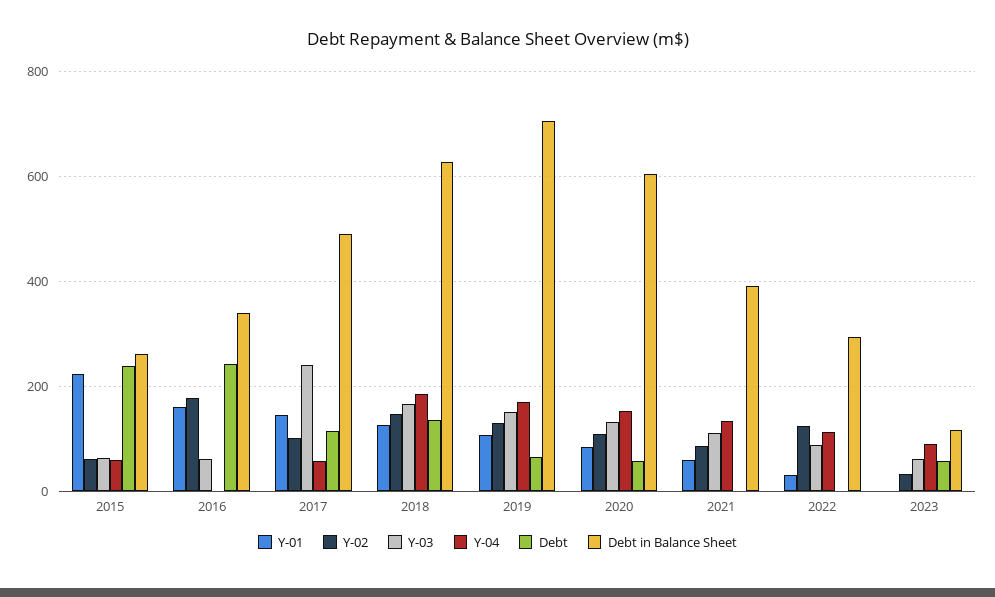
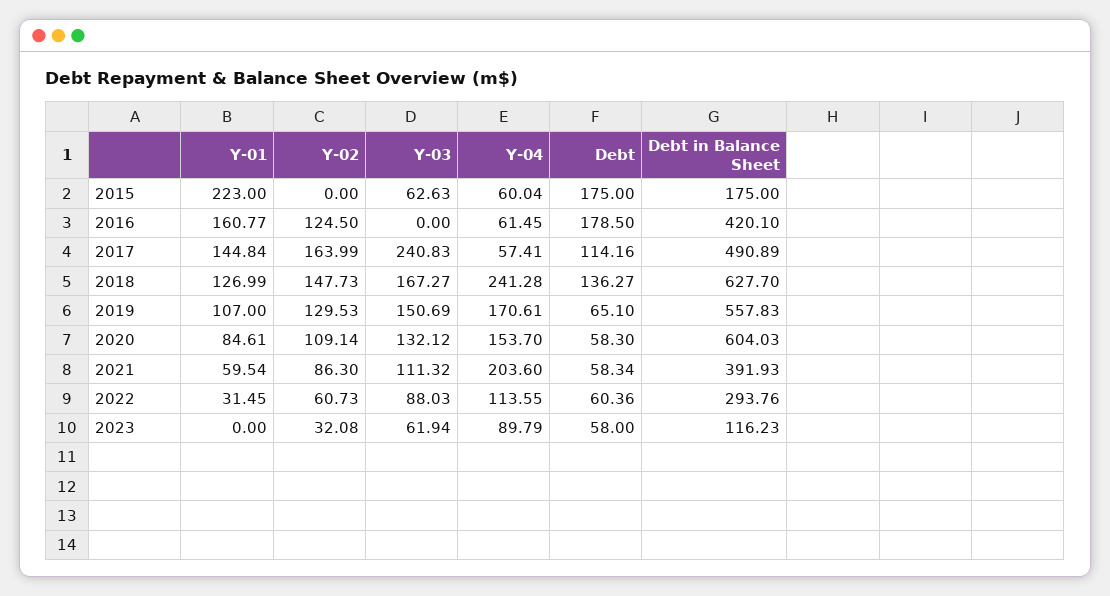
Y-02, 2015: 60 -> 0
Debt, 2015: 240 -> 175
Debt in Balance Sheet, 2015: 260 -> 175
Y-02, 2016: 180 -> 124.5
Y-03, 2016: 60 -> 0
Y-04, 2016: 0 -> 61.45
Debt, 2016: 240 -> 178.5
Debt in Balance Sheet, 2016: 340 -> 420.1
Y-02, 2017: 100 -> 163.99
Y-04, 2018: 180 -> 241.28
Debt in Balance Sheet, 2019: 700 -> 557.83
Y-04, 2021: 140 -> 203.6
Debt, 2021: 0 -> 58.34
Y-02, 2022: 120 -> 60.73
Debt, 2022: 0 -> 60.36

